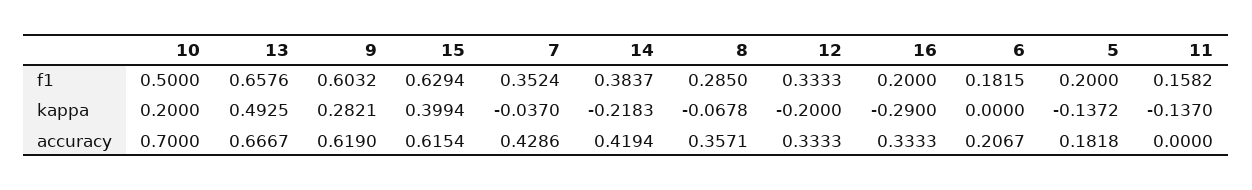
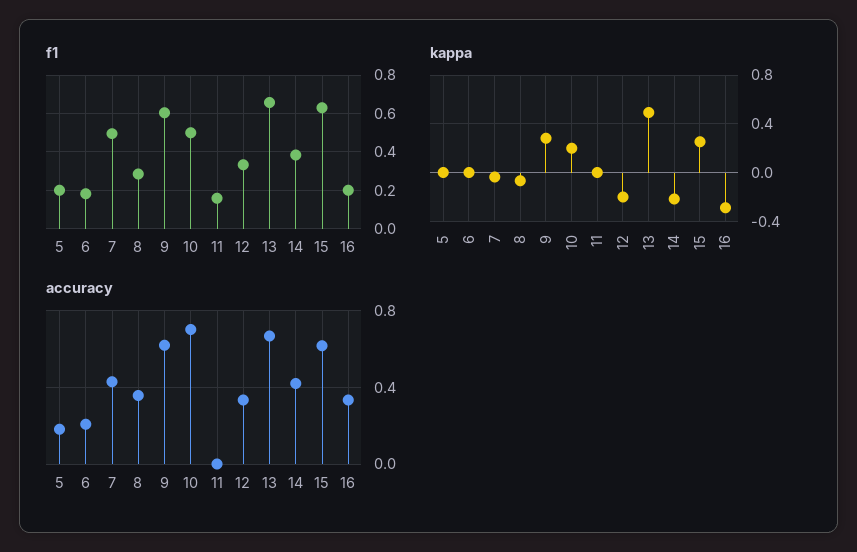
f1, 7: 0.3524 -> 0.5
kappa, 15: 0.3994 -> 0.25
kappa, 5: -0.1372 -> 0
kappa, 11: -0.137 -> 0

